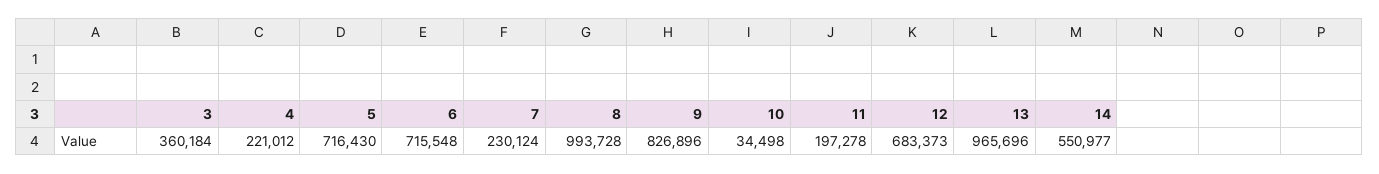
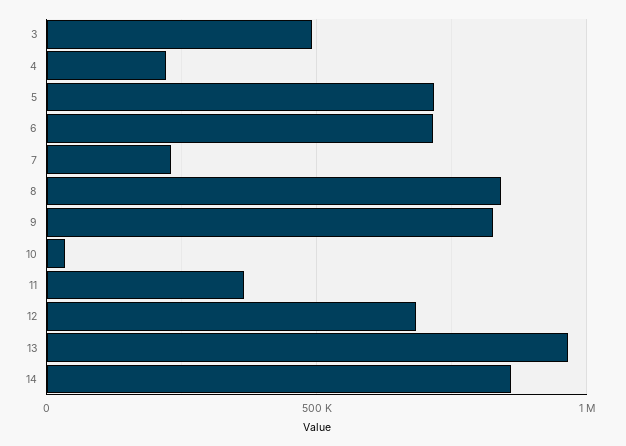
3: 360184 -> 500000
8: 993728 -> 850000
11: 197278 -> 350000
14: 550977 -> 850000

